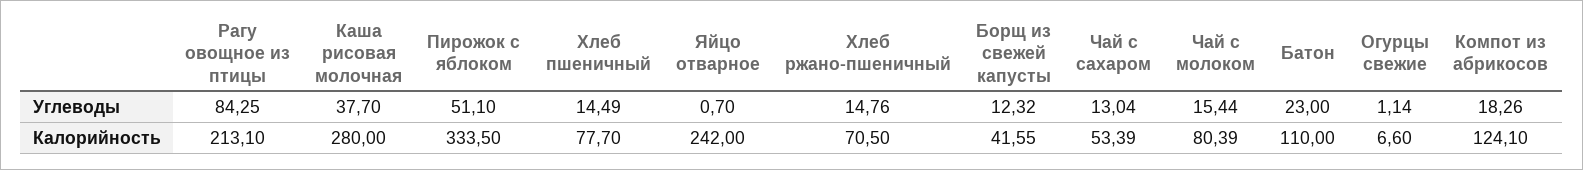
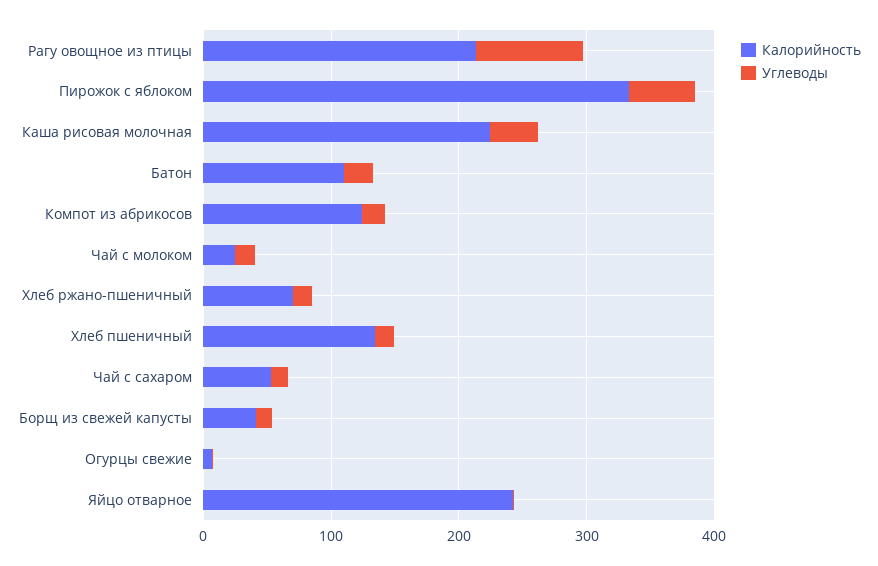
Калорийность, Каша рисовая молочная: 280 -> 220
Калорийность, Хлеб пшеничный: 77.7 -> 140
Калорийность, Чай с молоком: 80.39 -> 20

